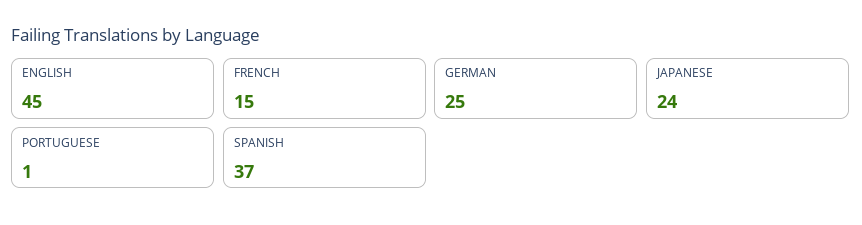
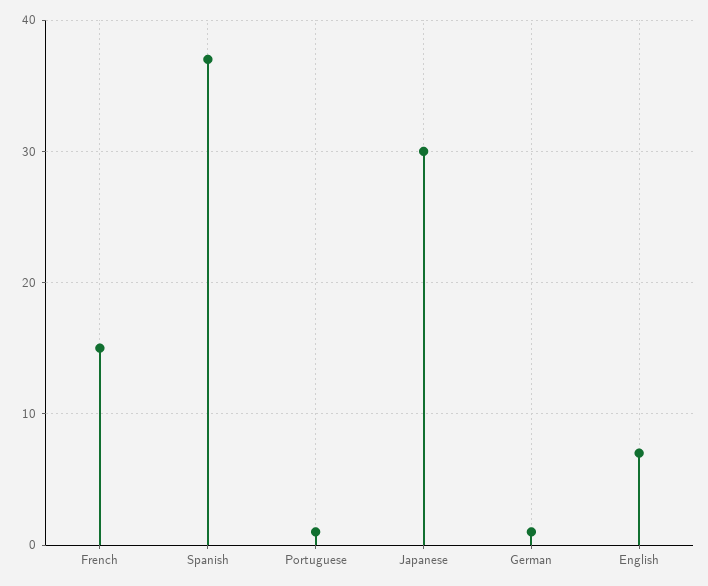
ENGLISH: 45 -> 7
GERMAN: 25 -> 1
JAPANESE: 24 -> 30

